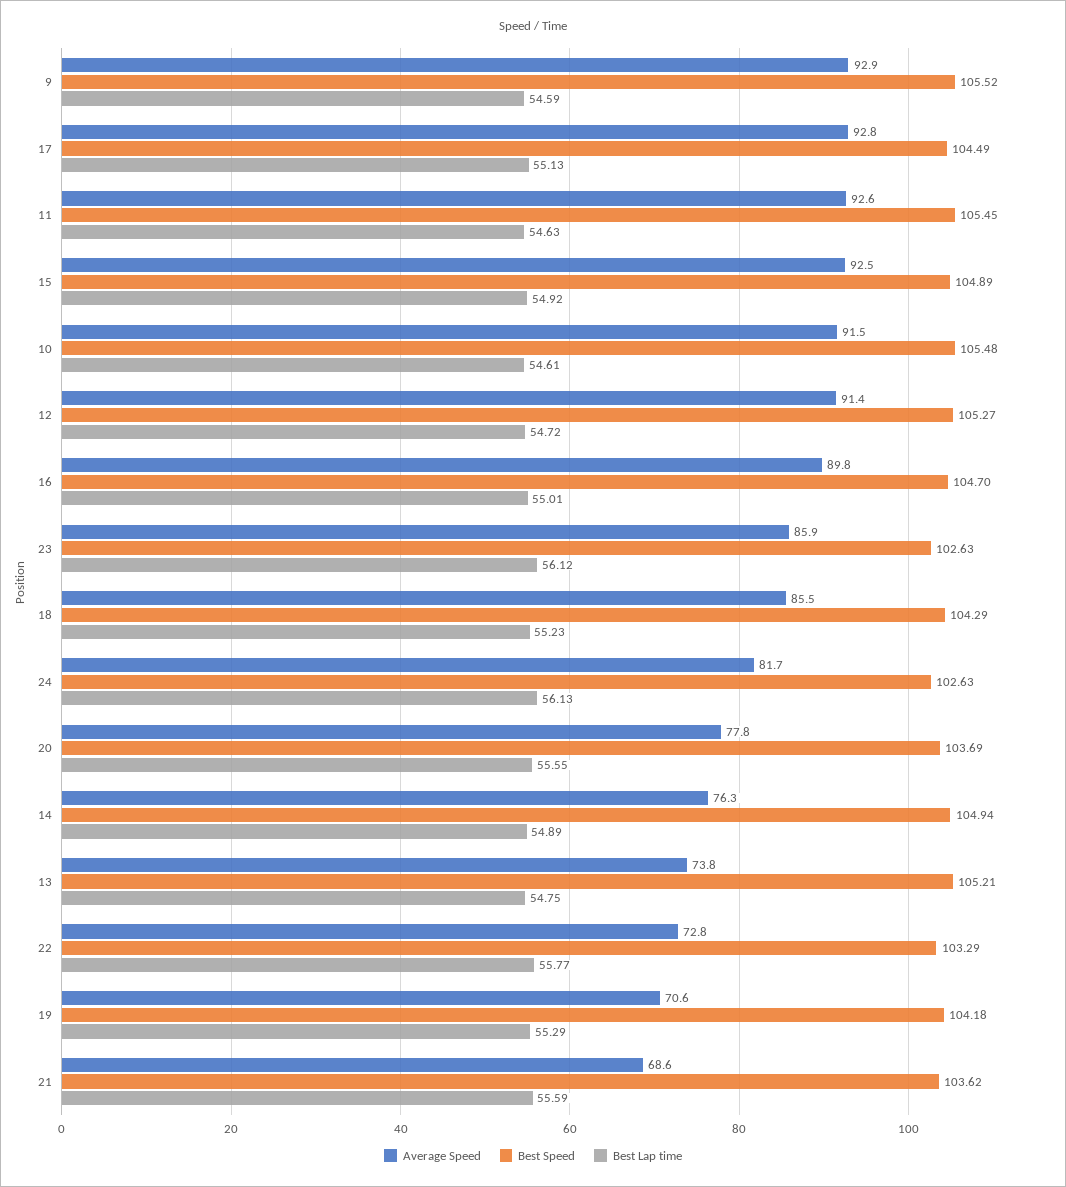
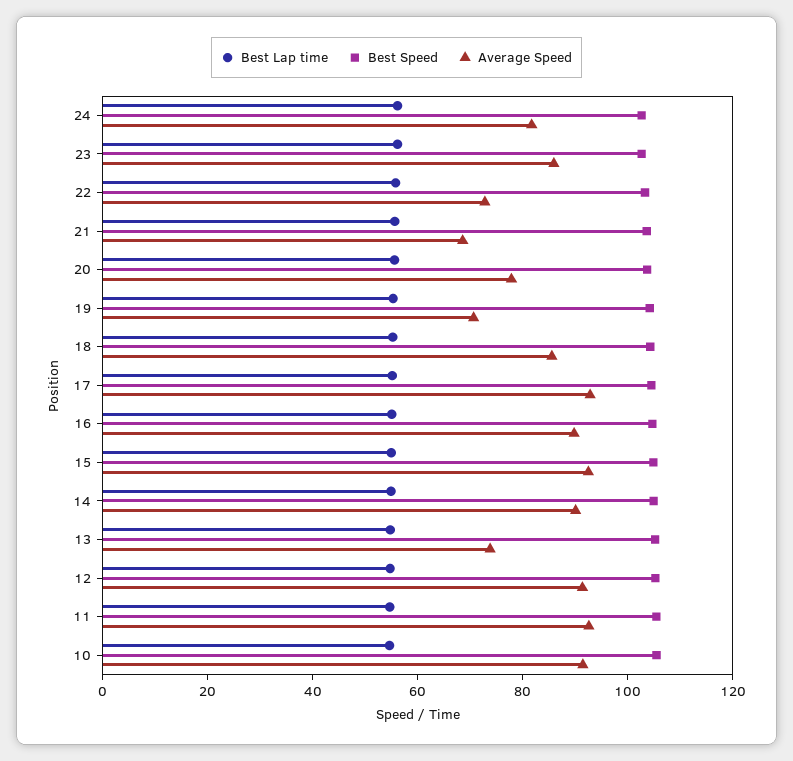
Average Speed, 9: 92.9 -> none
Best Speed, 9: 105.52 -> none
Best Lap time, 9: 54.59 -> none
Average Speed, 14: 76.3 -> 90

